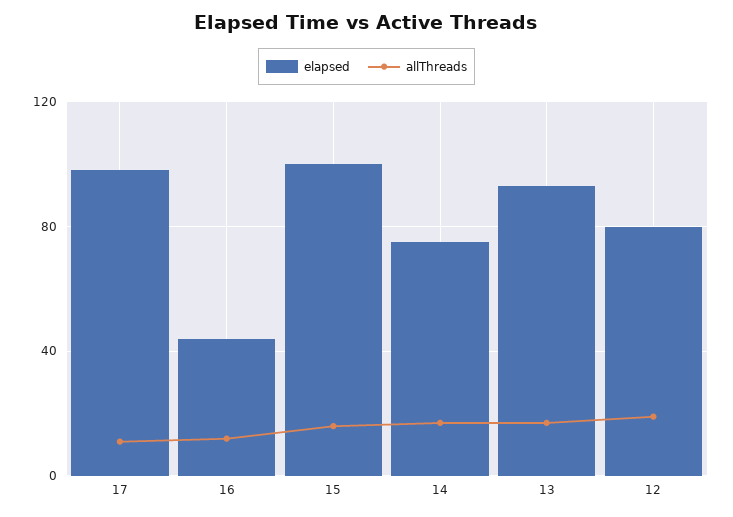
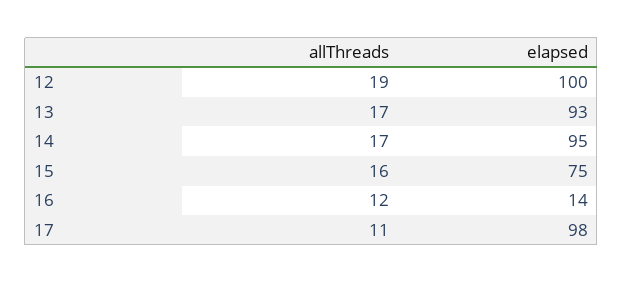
elapsed, 16: 45 -> 14
elapsed, 15: 100 -> 75
elapsed, 14: 75 -> 95
elapsed, 12: 80 -> 100

